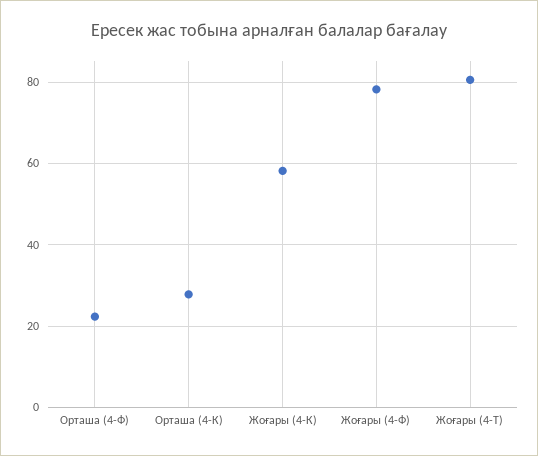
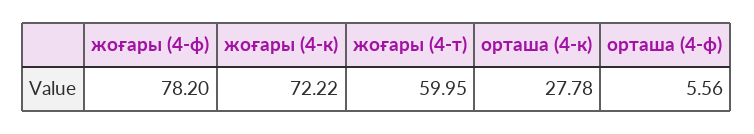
Орташа (4-Ф): 22 -> 5.56
Жоғары (4-К): 58 -> 72.22
Жоғары (4-Т): 80 -> 59.95

